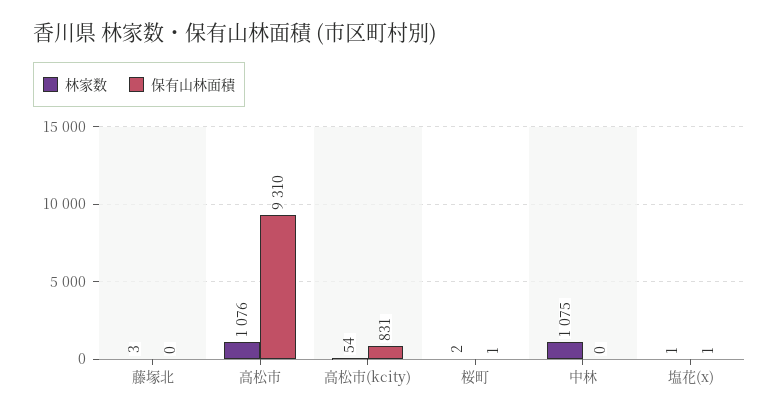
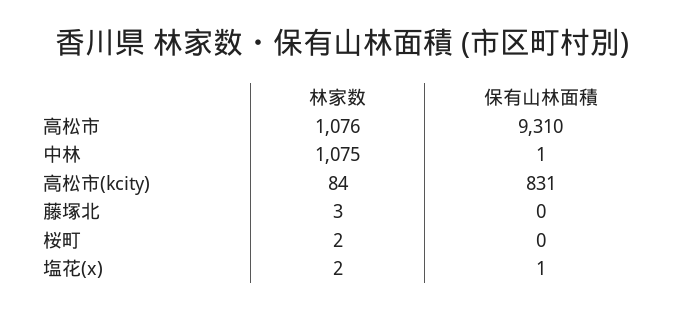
林家数, 高松市(kcity): 54 -> 84
保有山林面積, 桜町: 1 -> 0
保有山林面積, 中林: 0 -> 1
林家数, 塩花(x): 1 -> 2

